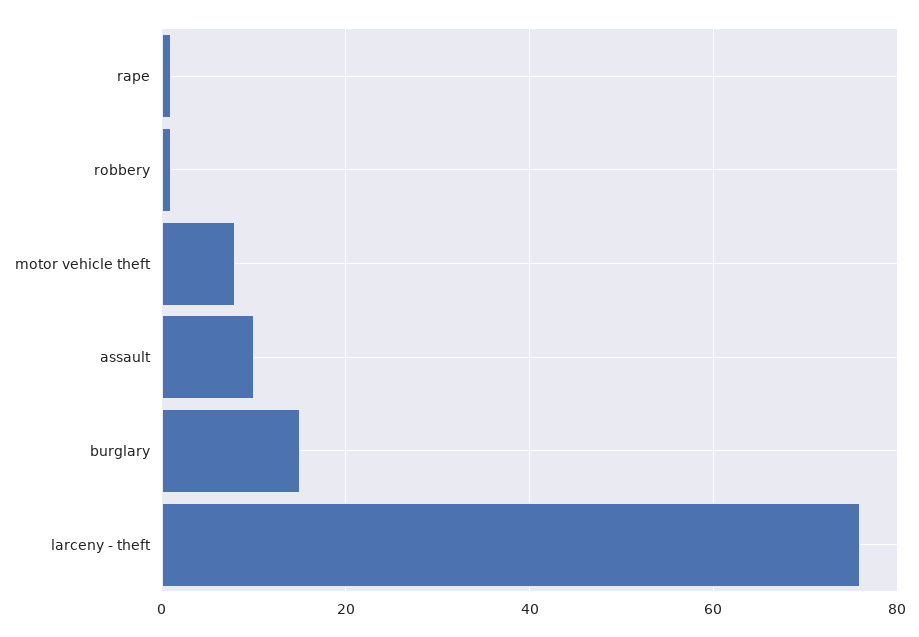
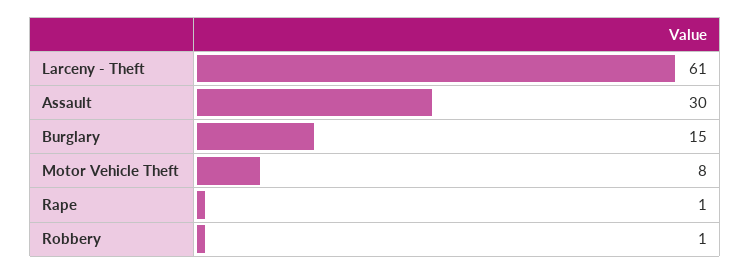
assault: 10 -> 30
larceny - theft: 75 -> 61

